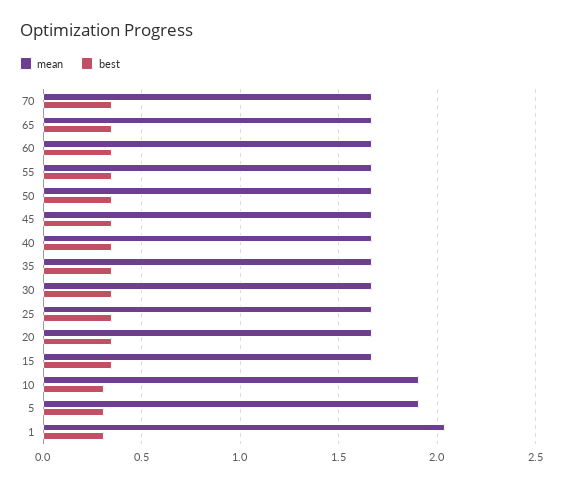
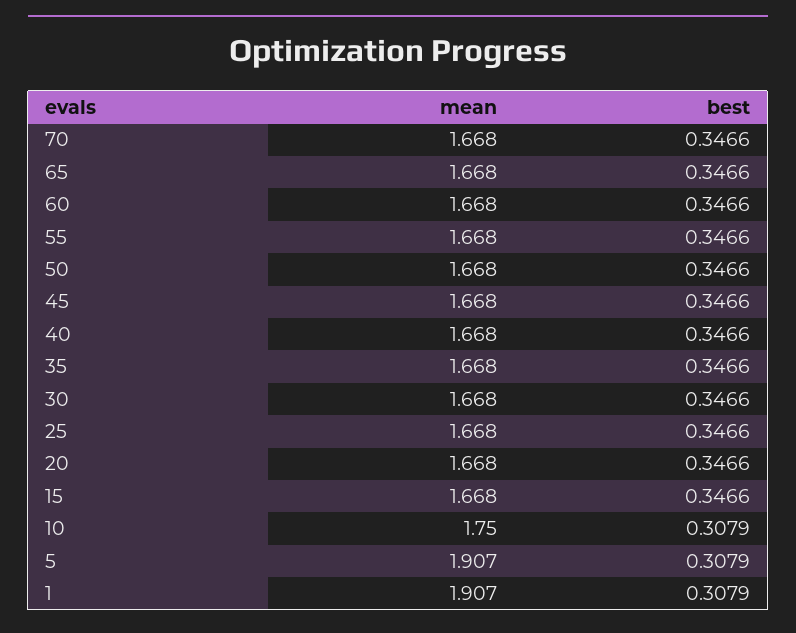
mean, 10: 1.9 -> 1.75
mean, 1: 2.05 -> 1.907

